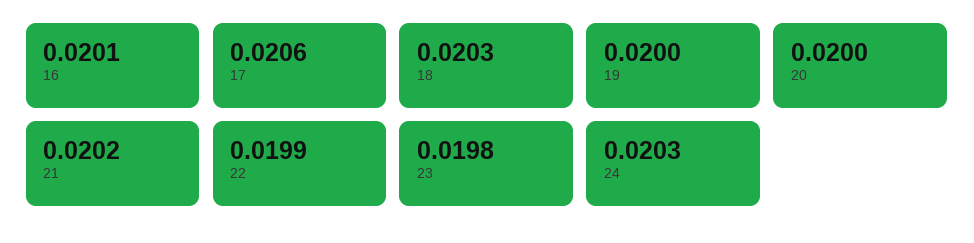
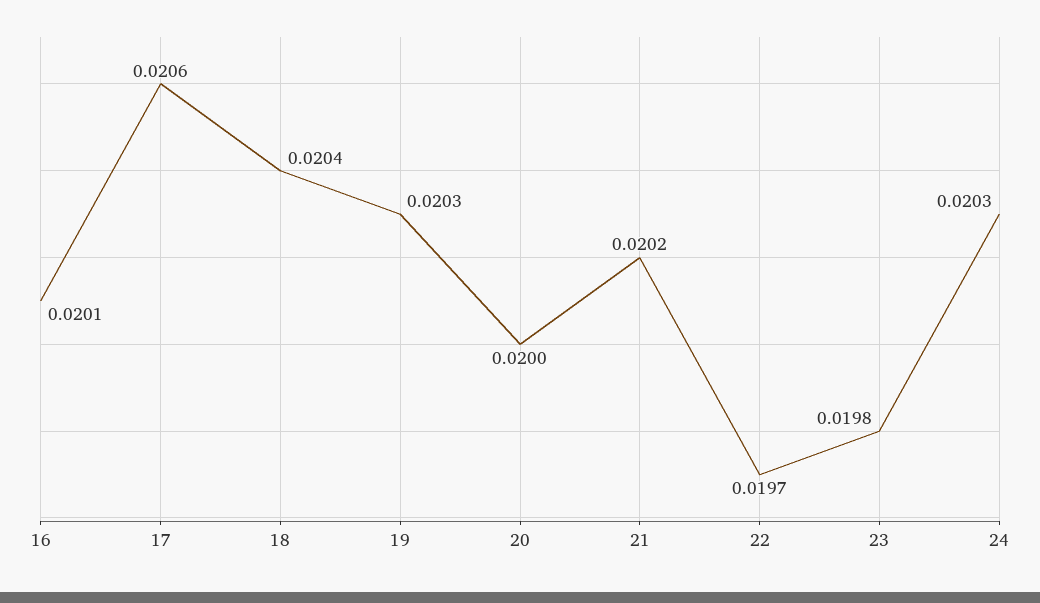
18: 0.0203 -> 0.0204
19: 0.02 -> 0.0203
22: 0.0199 -> 0.0197

